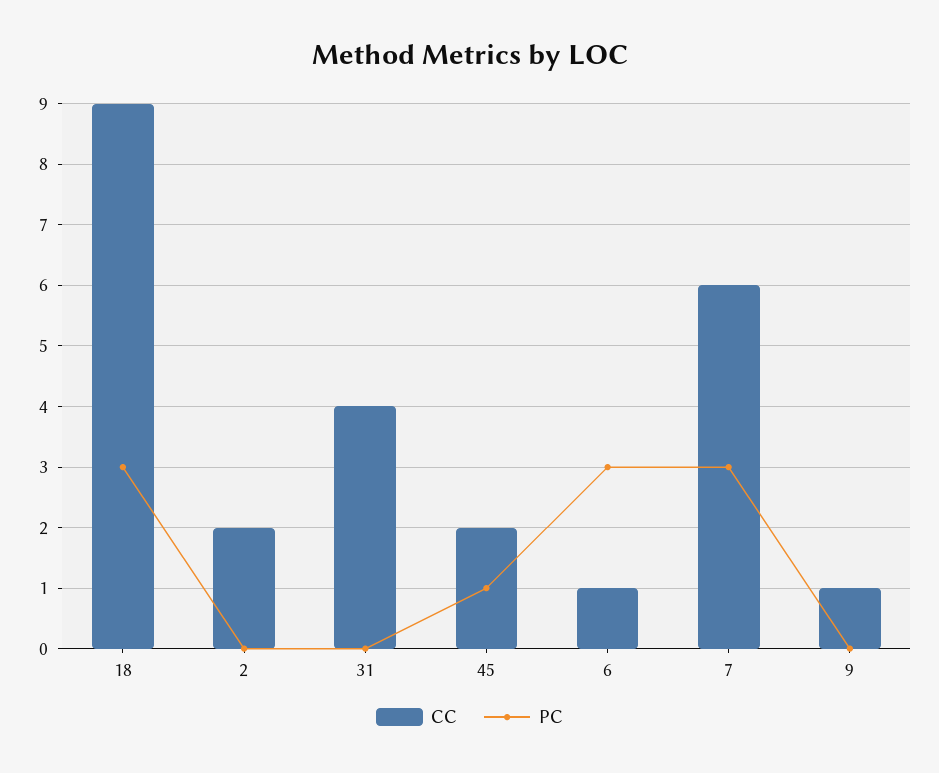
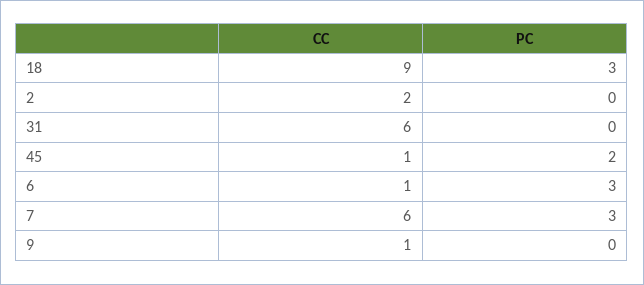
CC, 31: 4 -> 6
CC, 45: 2 -> 1
PC, 45: 1 -> 2

